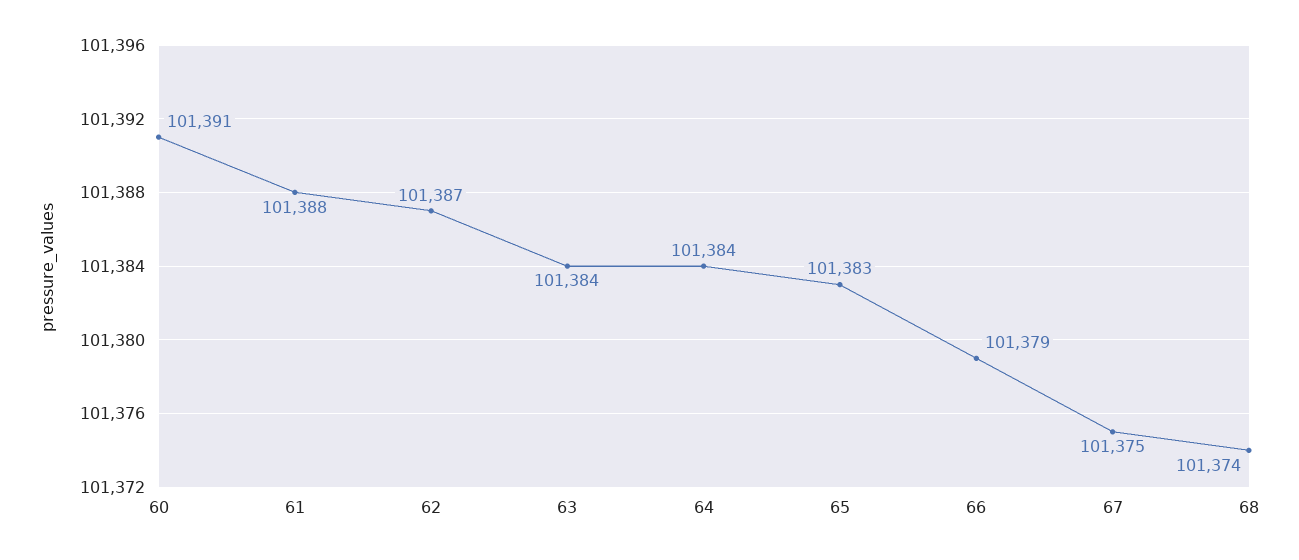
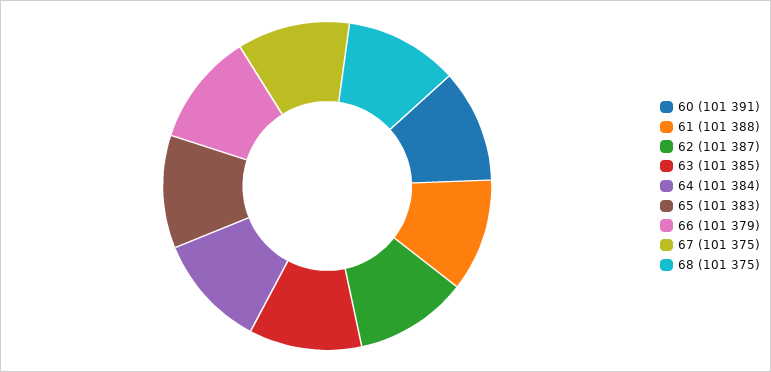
63: 101384 -> 101385
68: 101374 -> 101375

